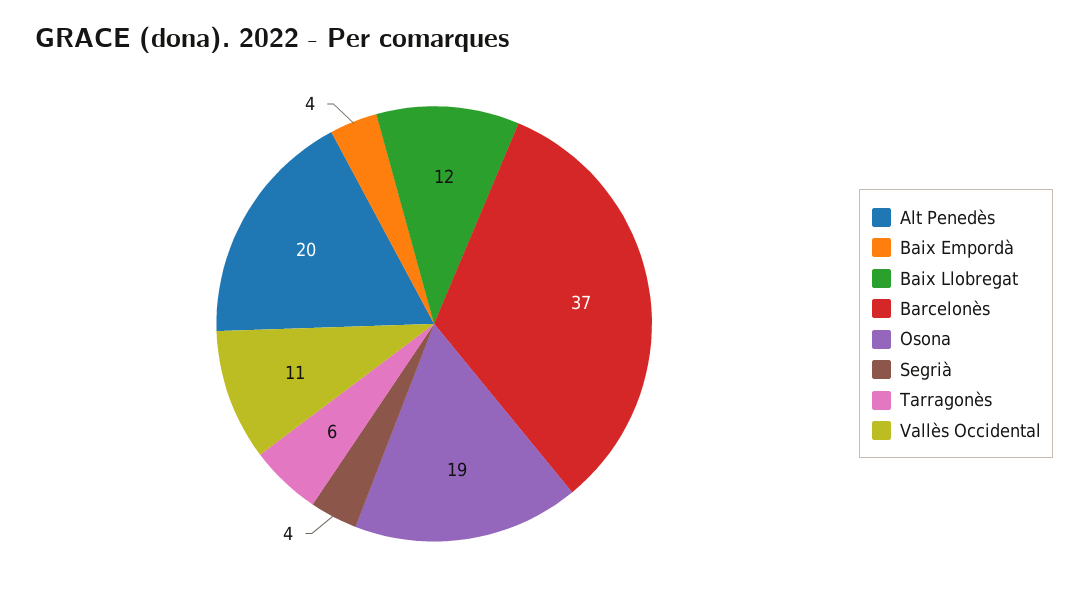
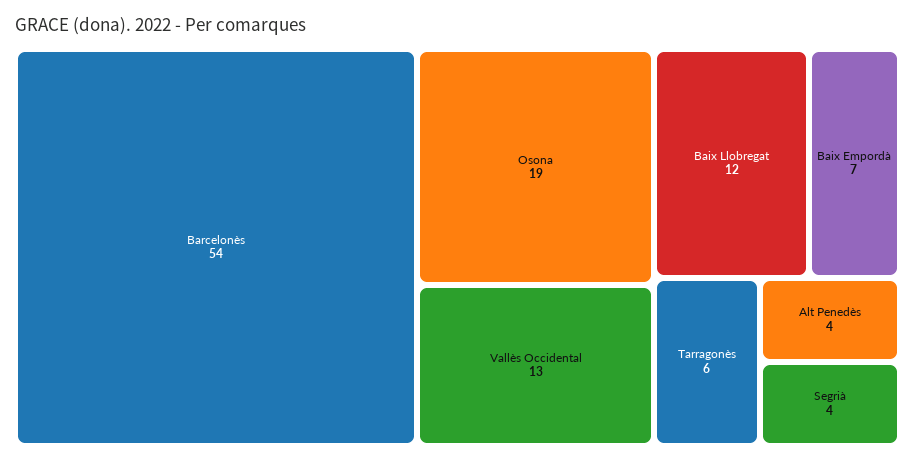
Alt Penedès: 20 -> 4
Baix Empordà: 4 -> 7
Barcelonès: 37 -> 54
Vallès Occidental: 11 -> 13

